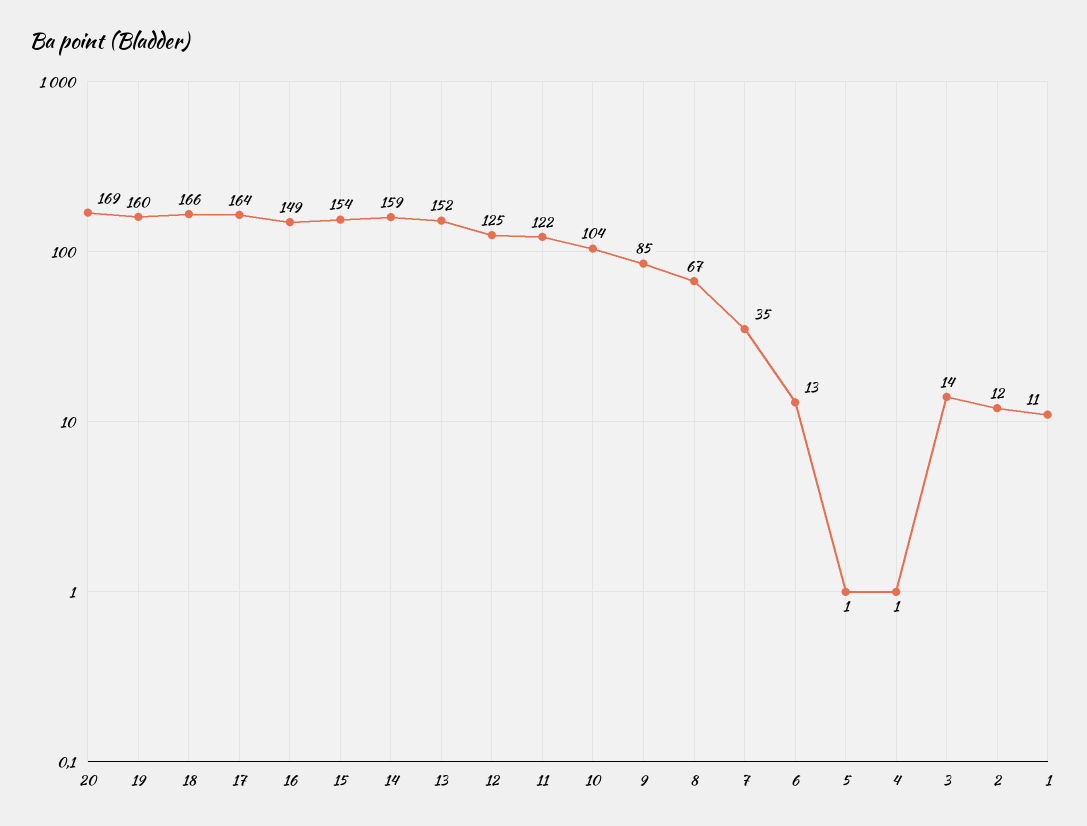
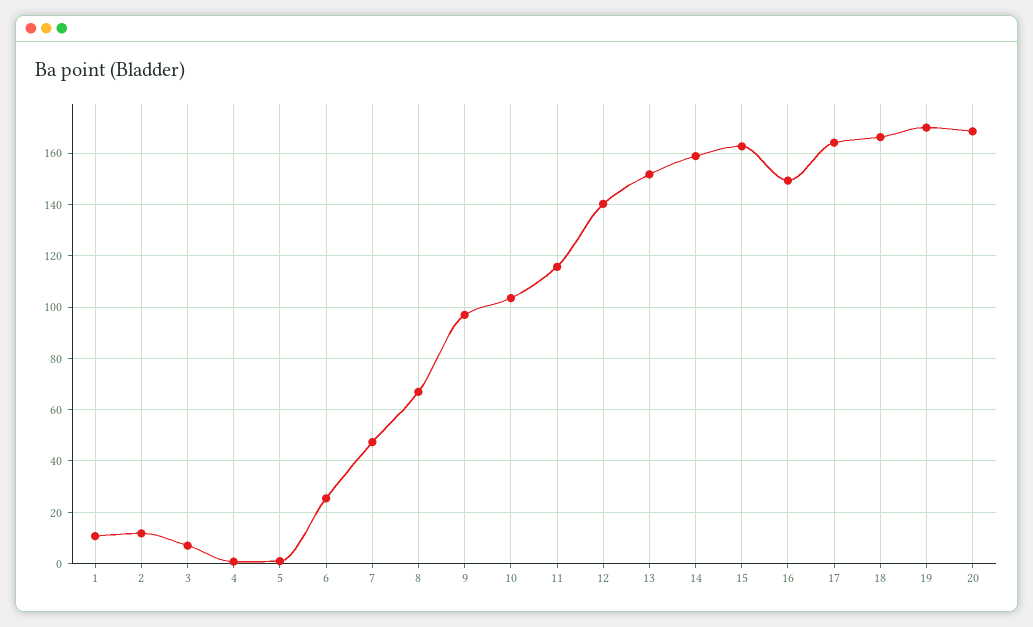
19: 160 -> 170
15: 154 -> 162.5
12: 125 -> 140
11: 122 -> 115
9: 85 -> 97.5
7: 35 -> 47.5
6: 13 -> 25
3: 14 -> 7.5

